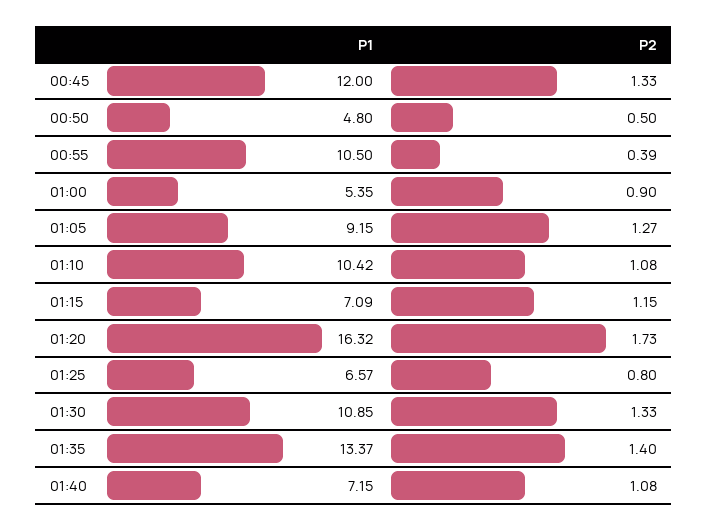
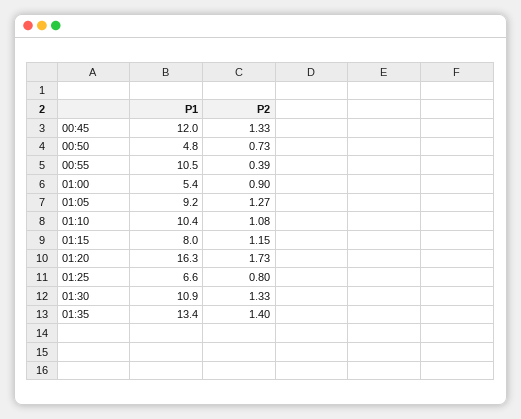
P2, 00:50: 0.5 -> 0.73
P1, 01:15: 7.09 -> 8
P1, 01:40: 7.15 -> none
P2, 01:40: 1.08 -> none

